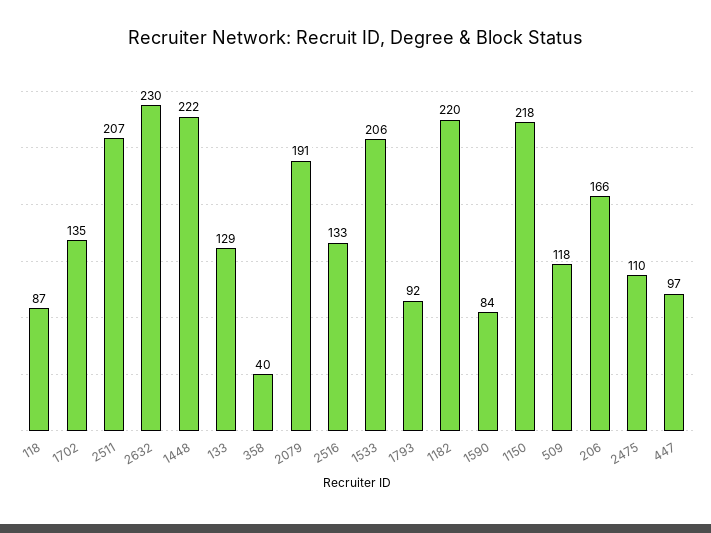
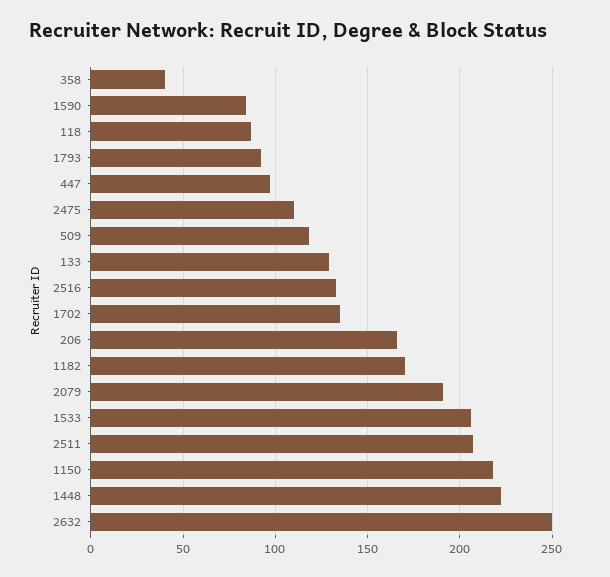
2632: 230 -> 250
1182: 220 -> 170

